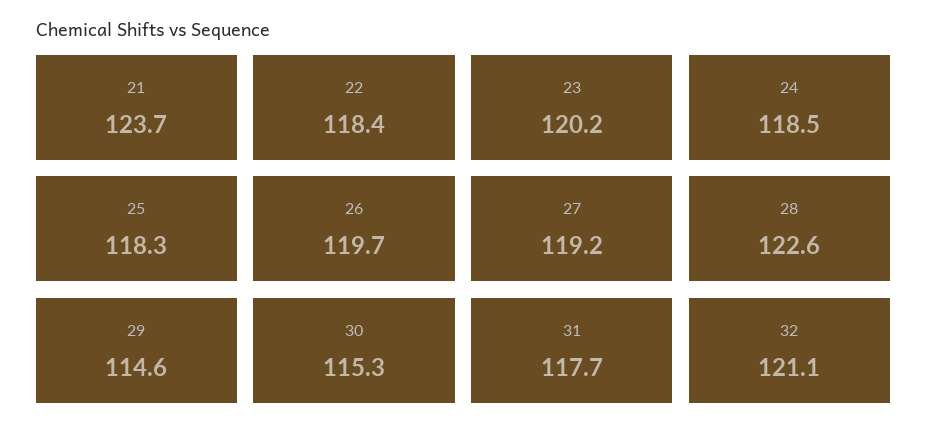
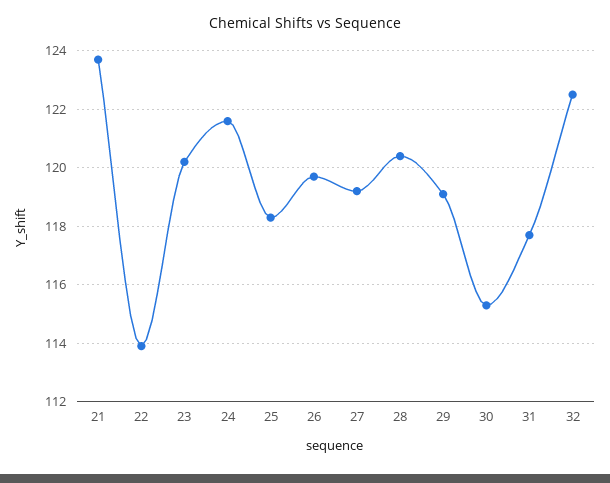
22: 118.4 -> 114
24: 118.5 -> 121.5
28: 122.6 -> 120.5
29: 114.6 -> 119
32: 121.1 -> 122.5

